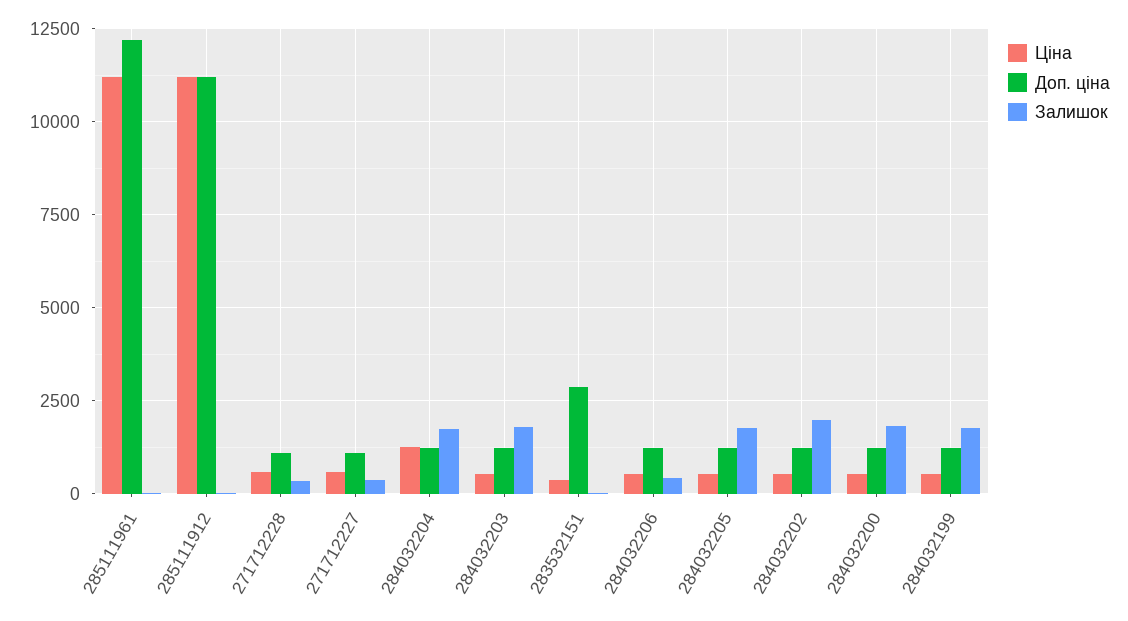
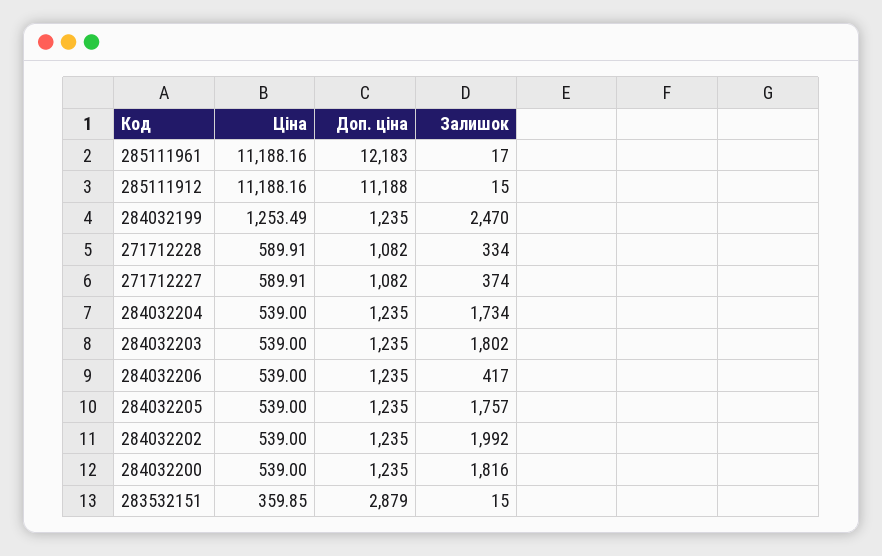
Ціна, 284032204: 1250 -> 539
Ціна, 284032199: 500 -> 1253.49
Залишок, 284032199: 1750 -> 2470

